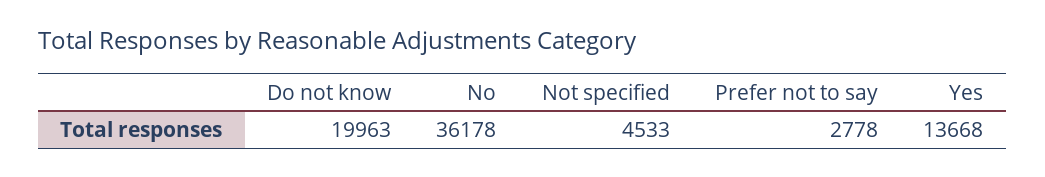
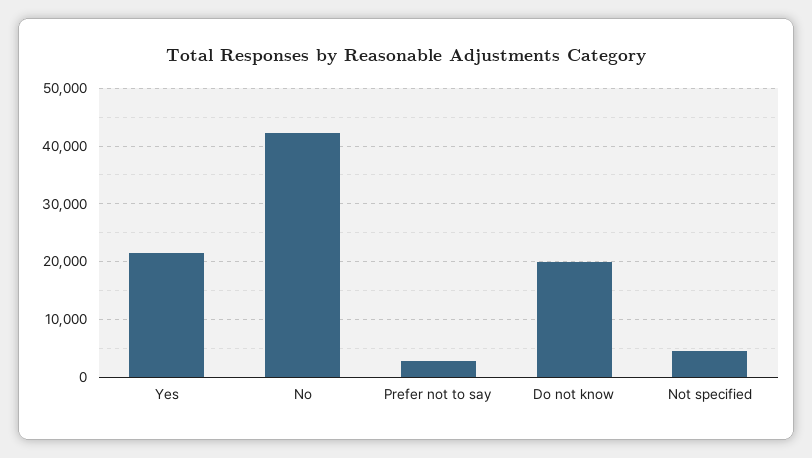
No: 36178 -> 42000
Yes: 13668 -> 22000

